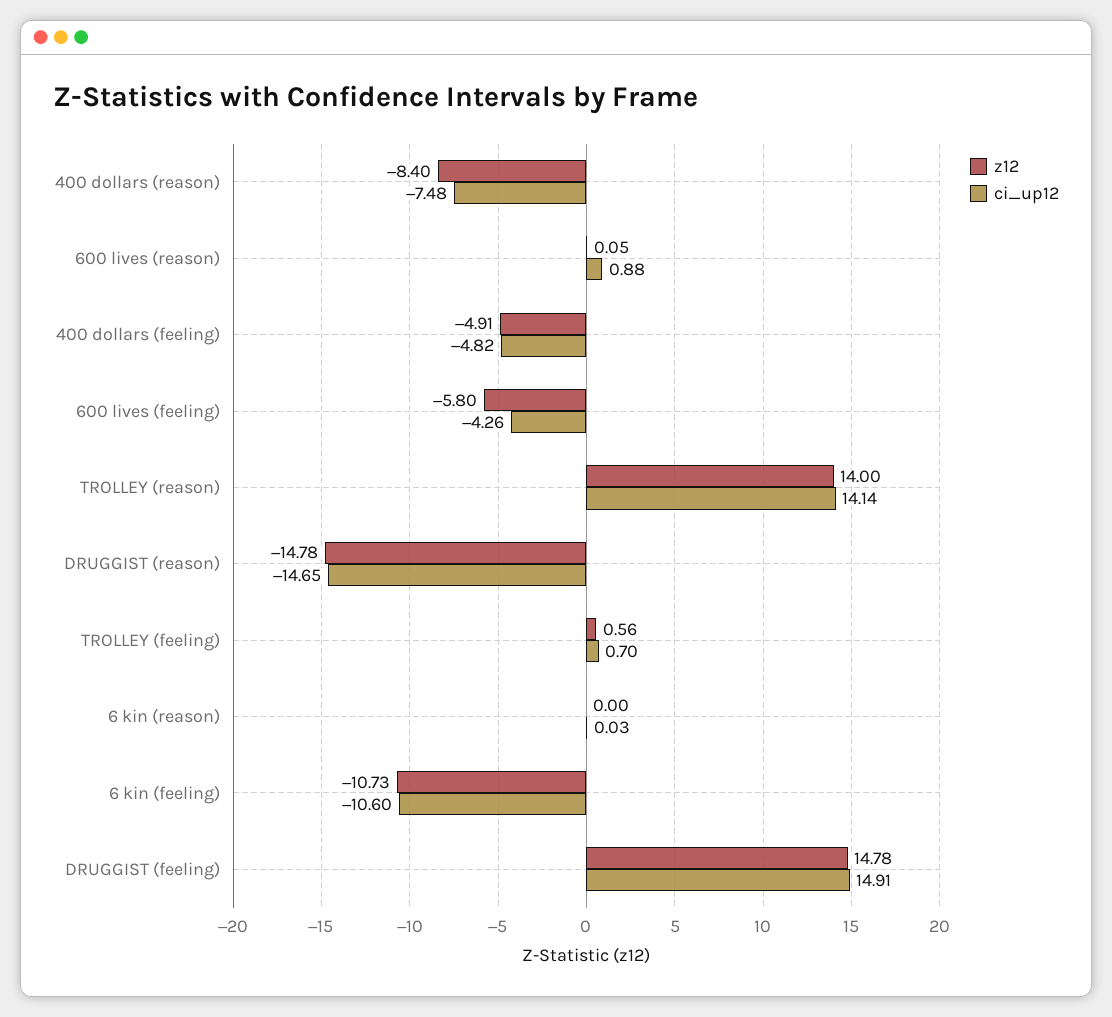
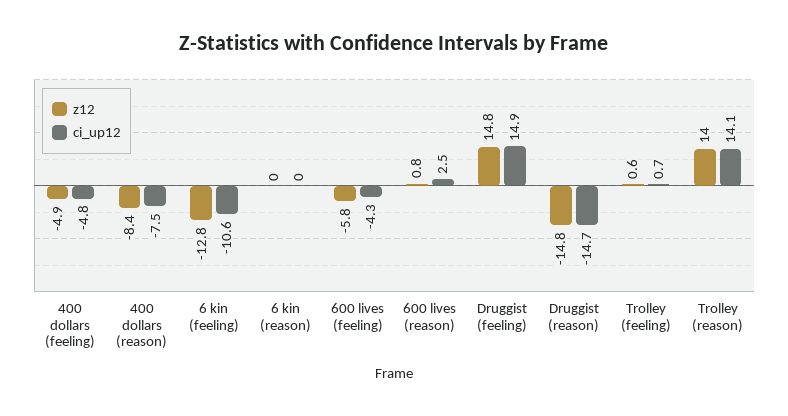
z12, 600 lives (reason): 0.05 -> 0.8
ci_up12, 600 lives (reason): 0.88 -> 2.5
z12, 6 kin (feeling): -10.73 -> -12.8

